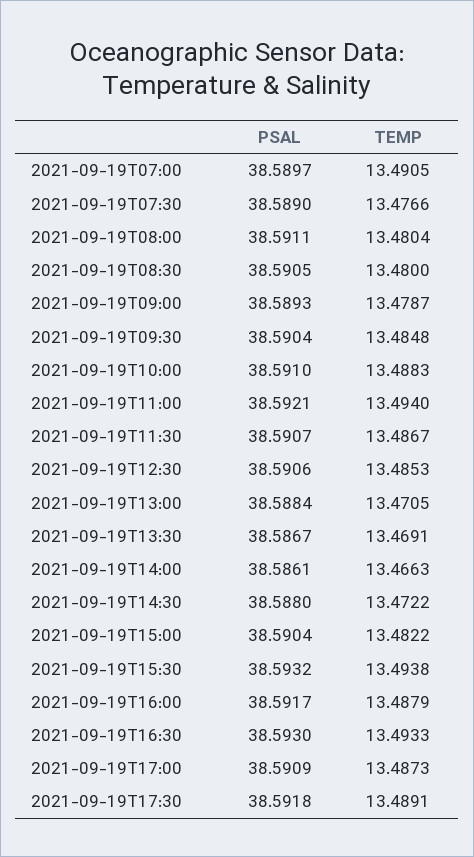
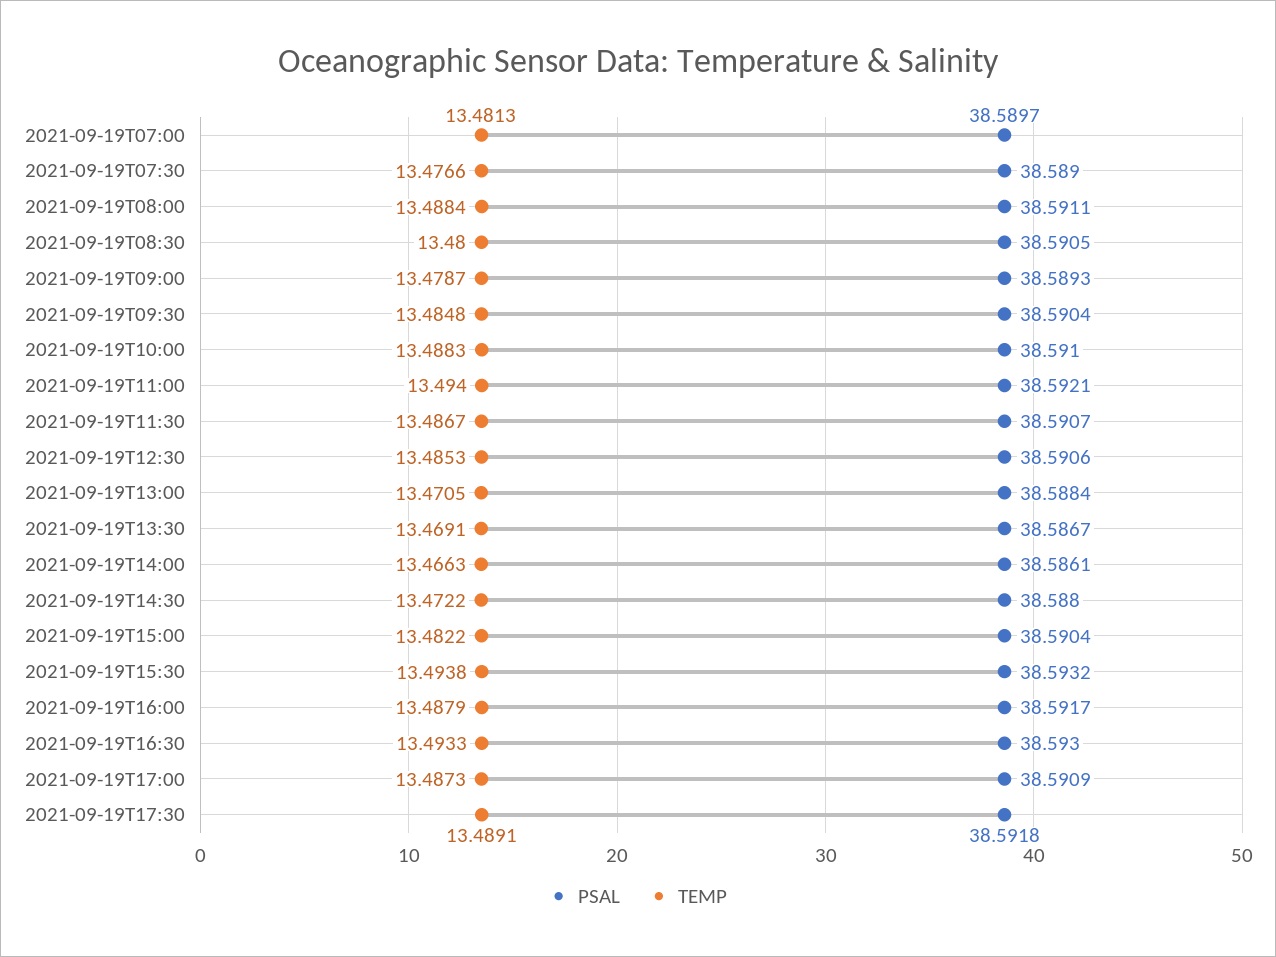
TEMP, 2021-09-19T07:00: 13.4905 -> 13.4813
TEMP, 2021-09-19T08:00: 13.4804 -> 13.4884

